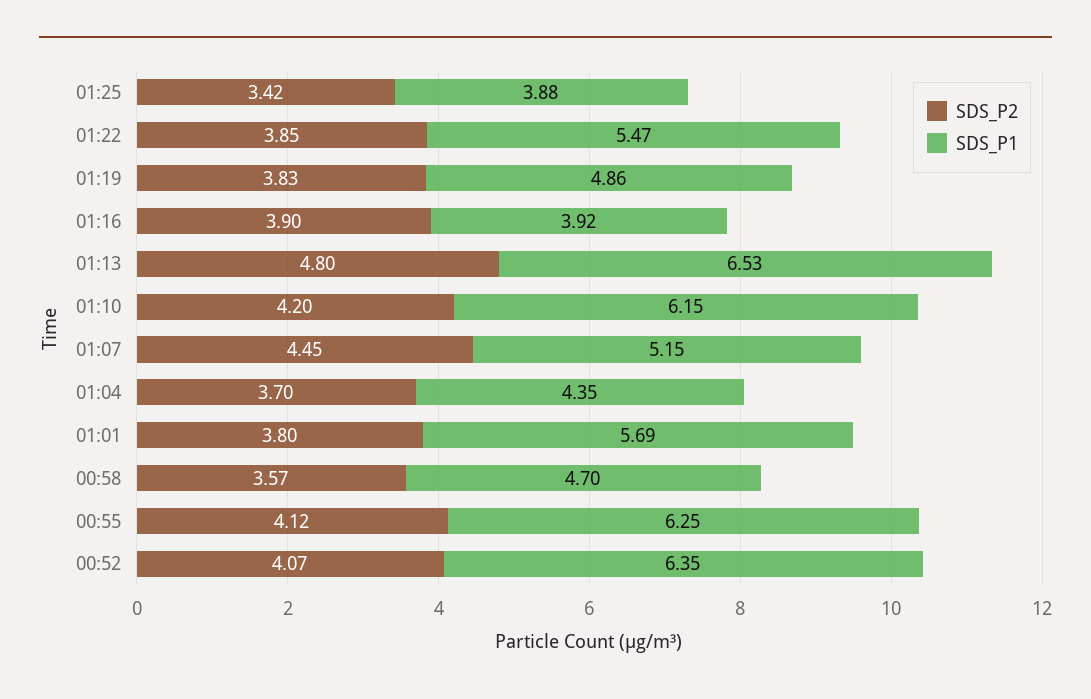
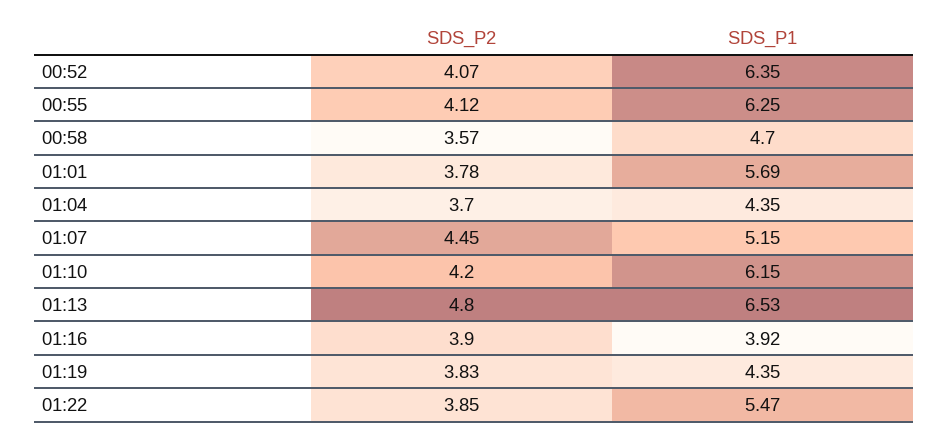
SDS_P2, 01:25: 3.42 -> none
SDS_P1, 01:25: 3.88 -> none
SDS_P1, 01:19: 4.86 -> 4.35
SDS_P2, 01:01: 3.8 -> 3.78

